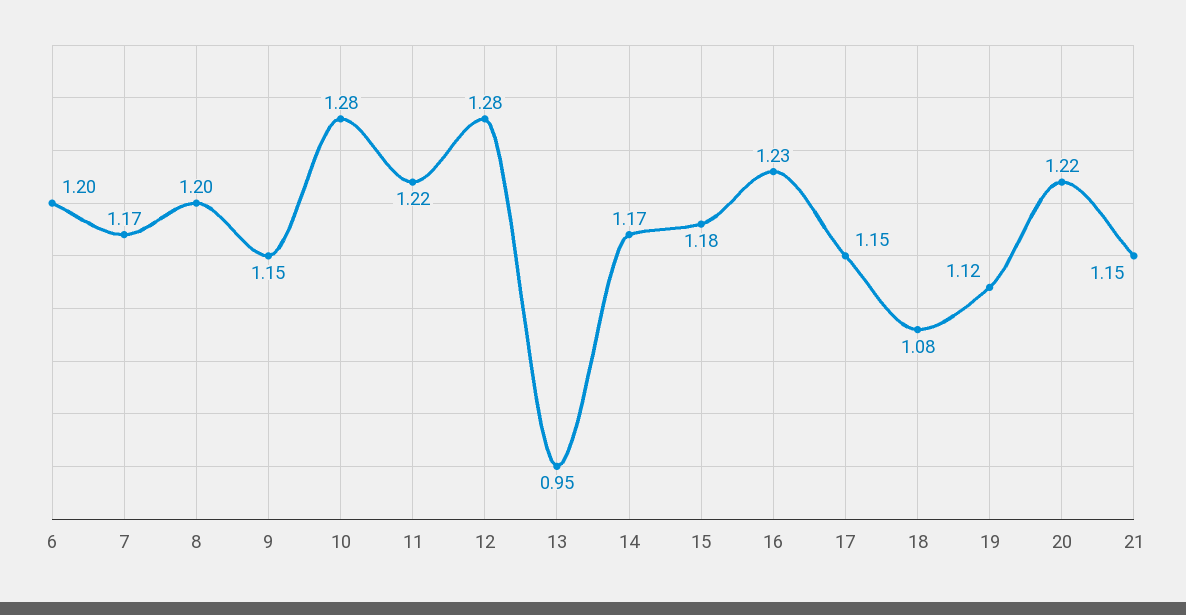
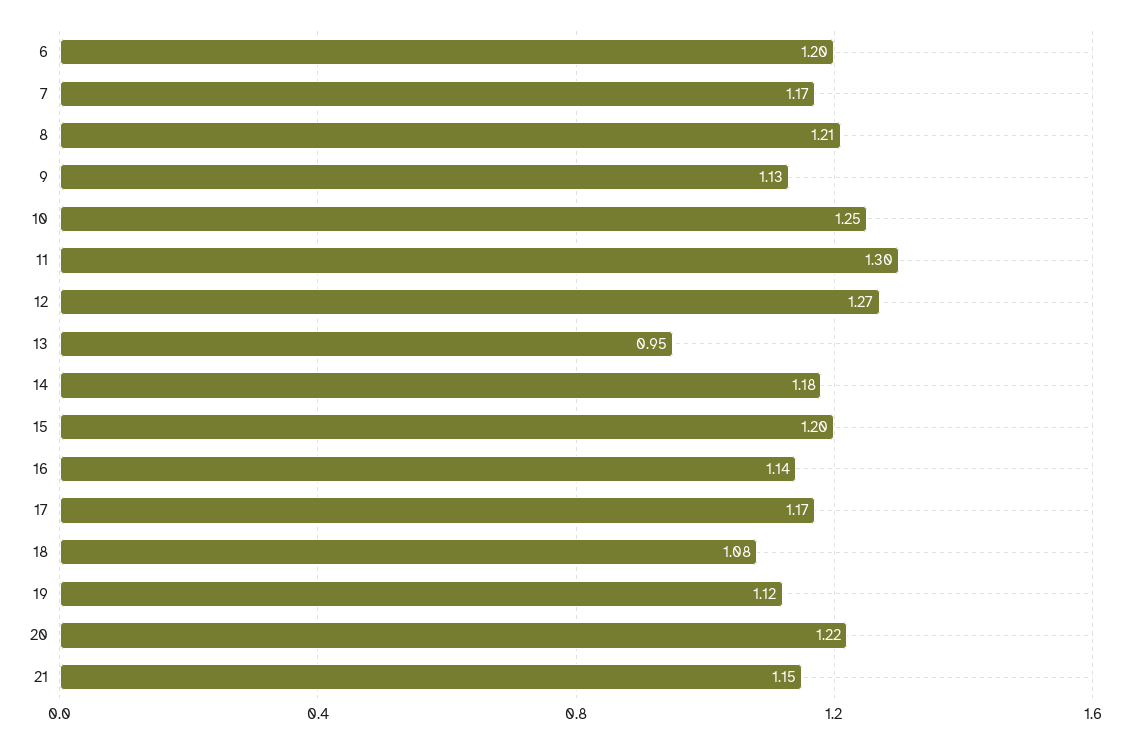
8: 1.2 -> 1.21
9: 1.15 -> 1.13
10: 1.28 -> 1.25
11: 1.22 -> 1.3
12: 1.28 -> 1.27
14: 1.17 -> 1.18
15: 1.18 -> 1.2
16: 1.23 -> 1.14
17: 1.15 -> 1.17

